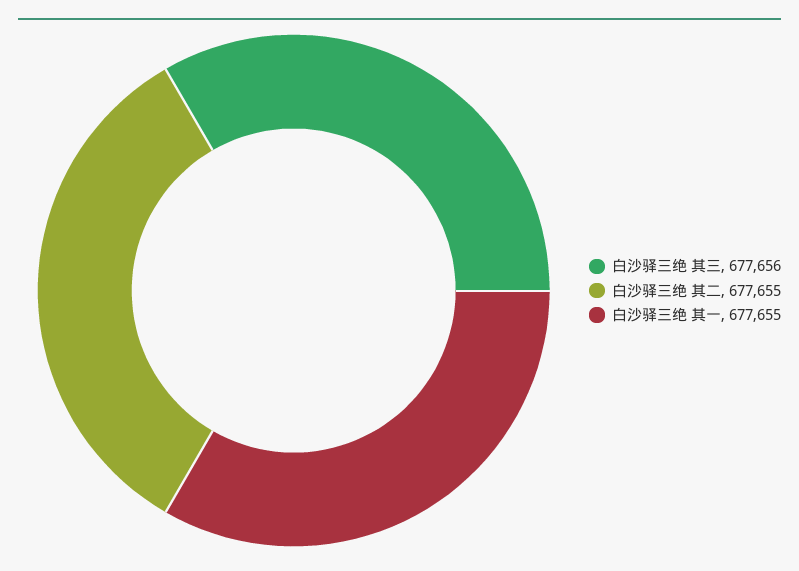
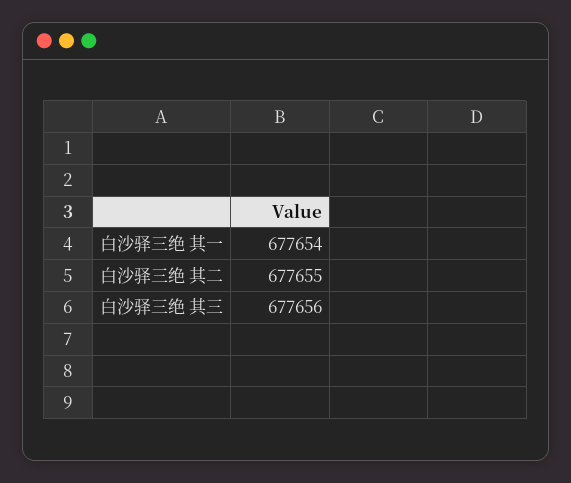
白沙驿三绝 其一: 677655 -> 677654

